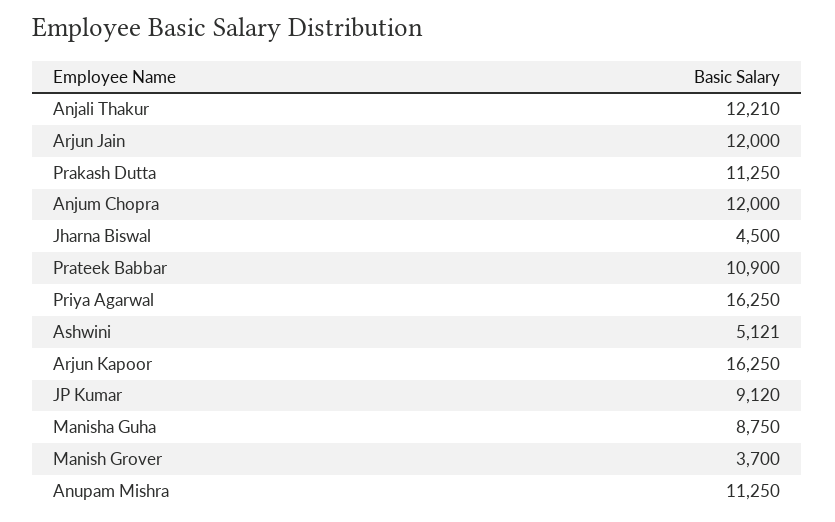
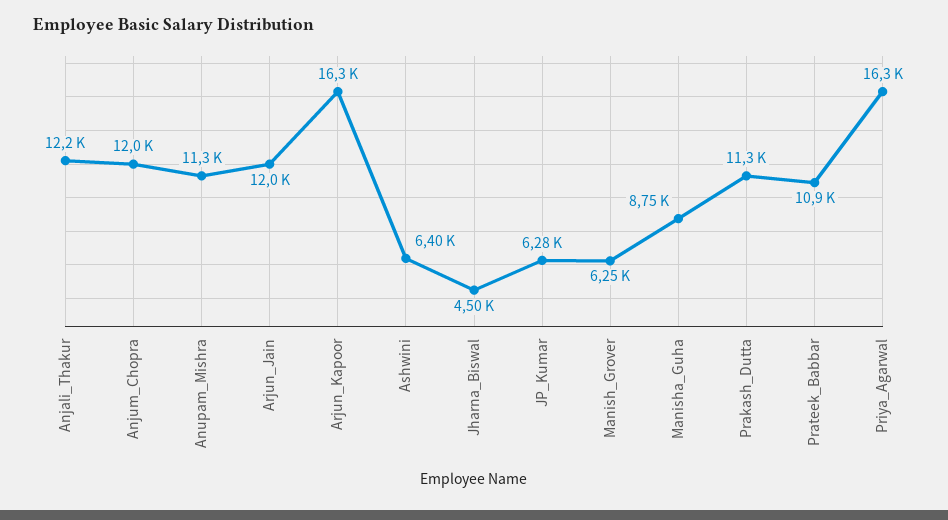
Ashwini: 5121 -> 6400
JP Kumar: 9120 -> 6280
Manish Grover: 3700 -> 6250

